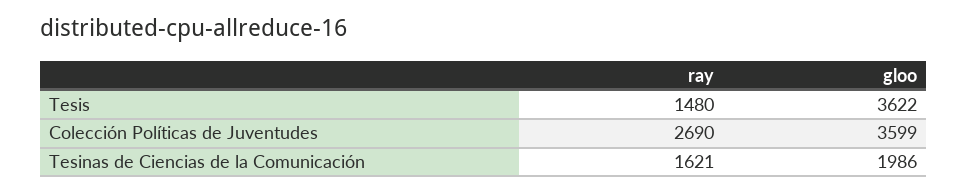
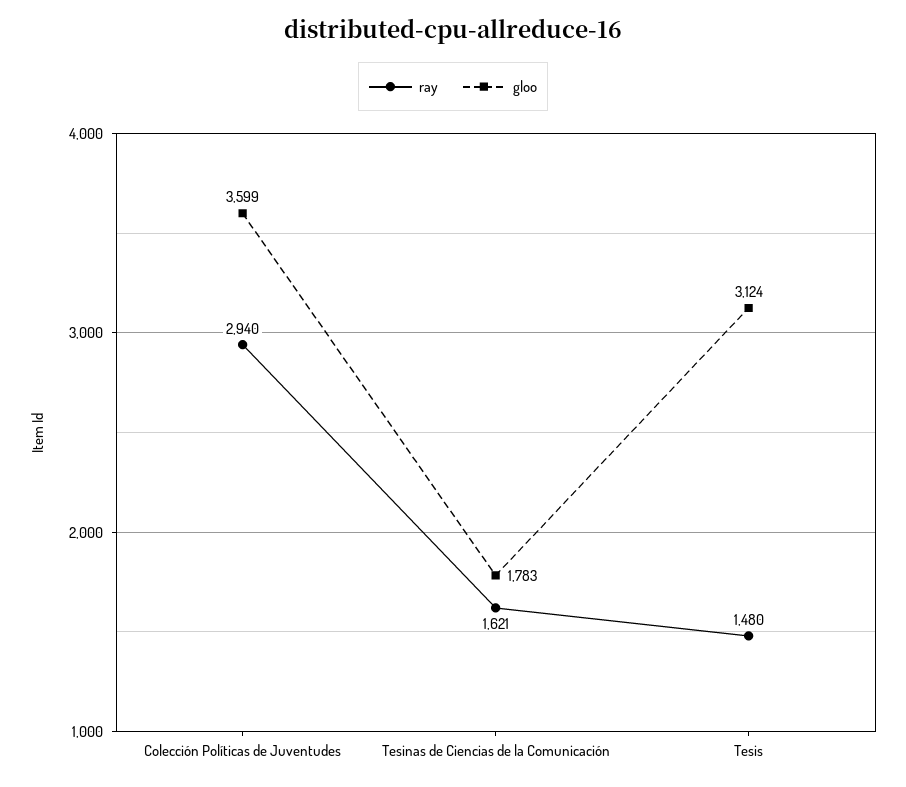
gloo, Tesis: 3622 -> 3124
ray, Colección Políticas de Juventudes: 2690 -> 2940
gloo, Tesinas de Ciencias de la Comunicación: 1986 -> 1783

